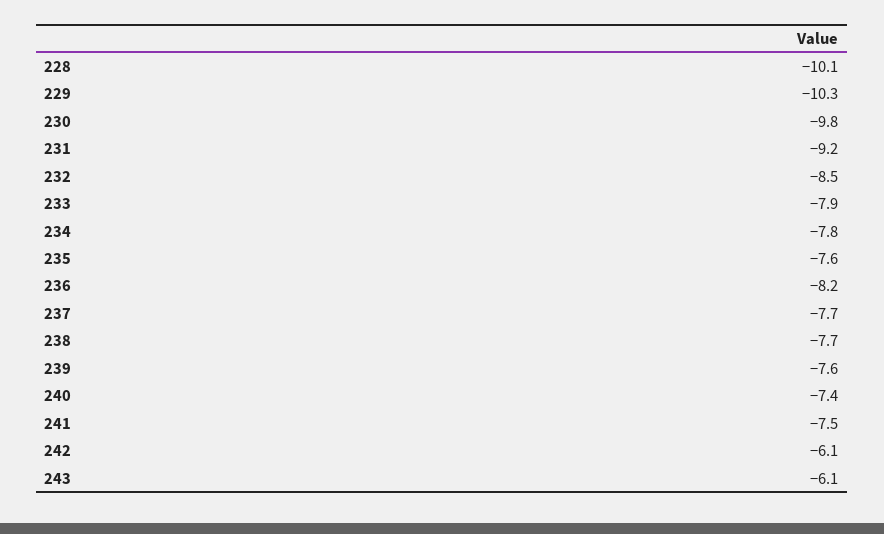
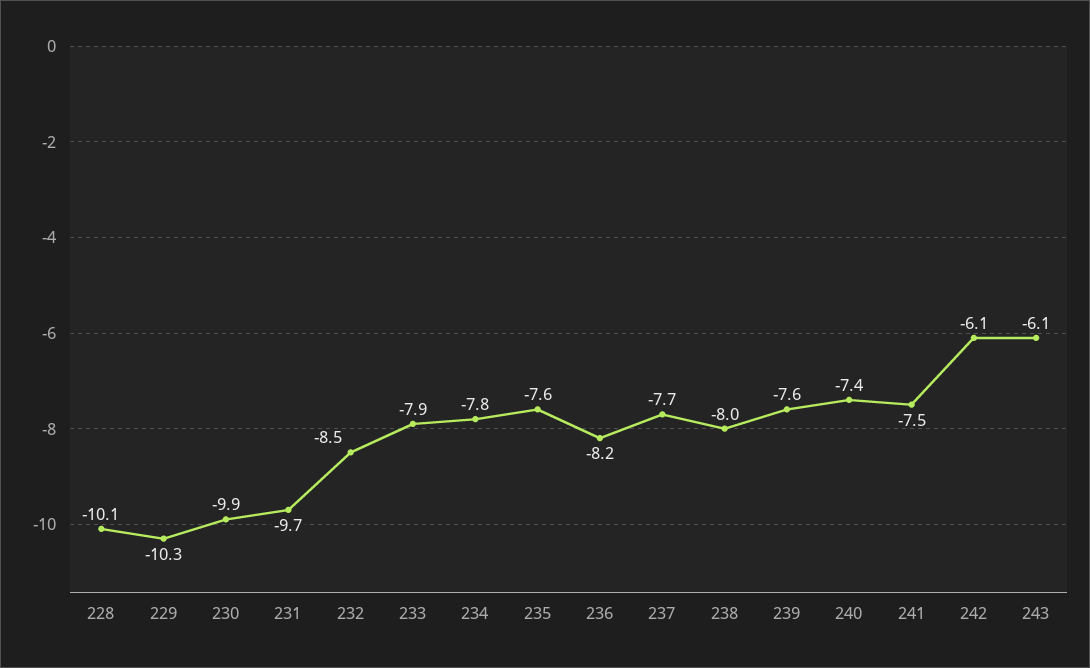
230: -9.8 -> -9.9
231: -9.2 -> -9.7
238: -7.7 -> -8

